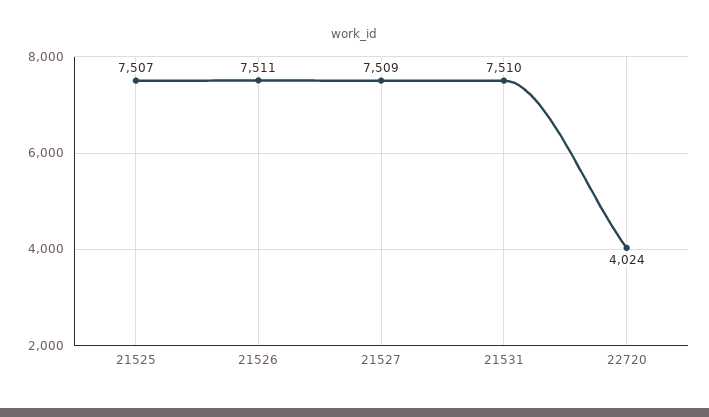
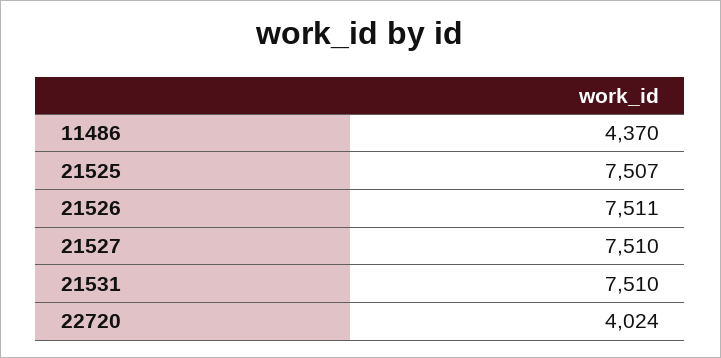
21527: 7509 -> 7510
11486: none -> 4370

